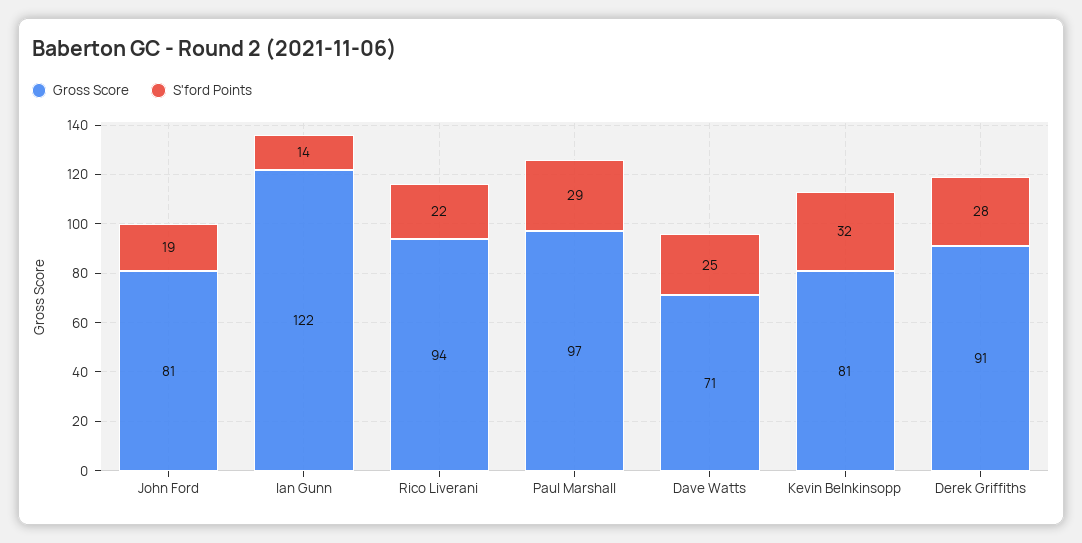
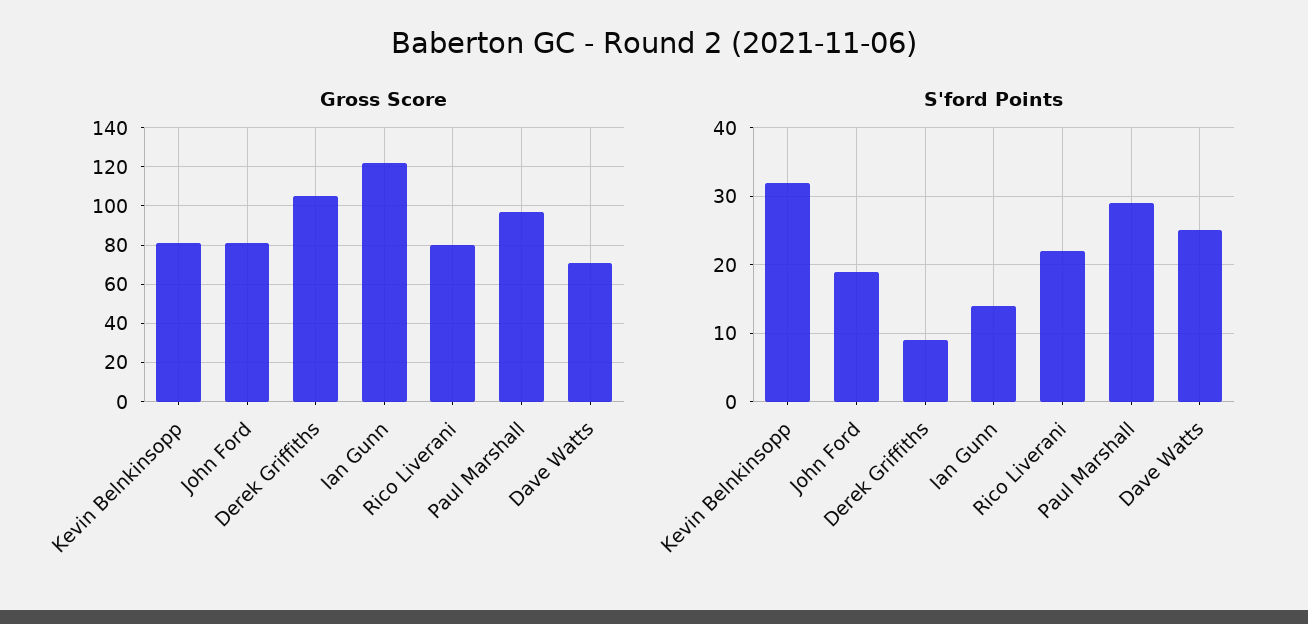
Gross Score, Rico Liverani: 94 -> 80
Gross Score, Derek Griffiths: 91 -> 105
S'ford Points, Derek Griffiths: 28 -> 9

